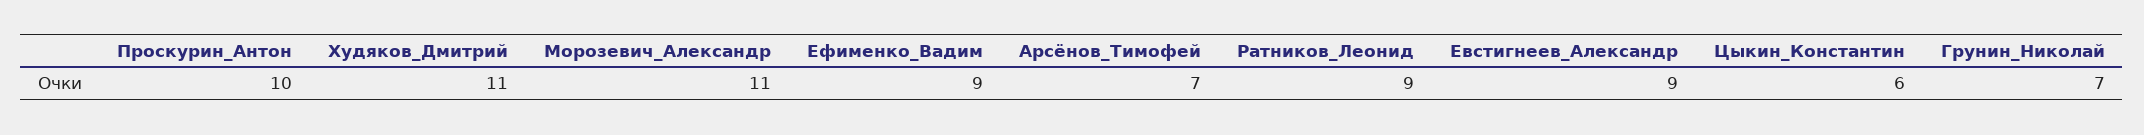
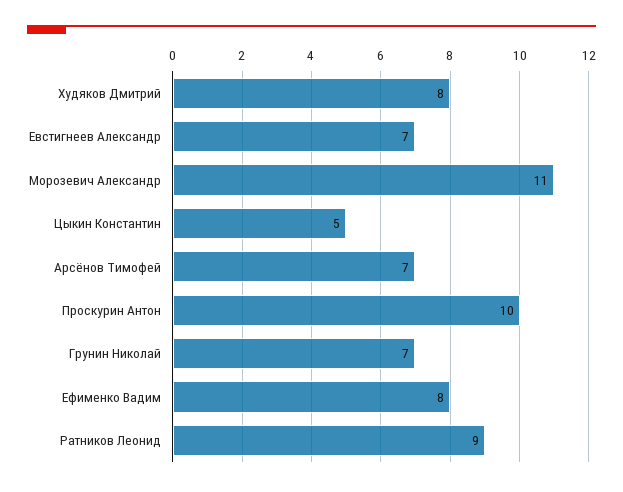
Худяков_Дмитрий: 11 -> 8
Ефименко_Вадим: 9 -> 8
Евстигнеев_Александр: 9 -> 7
Цыкин_Константин: 6 -> 5

